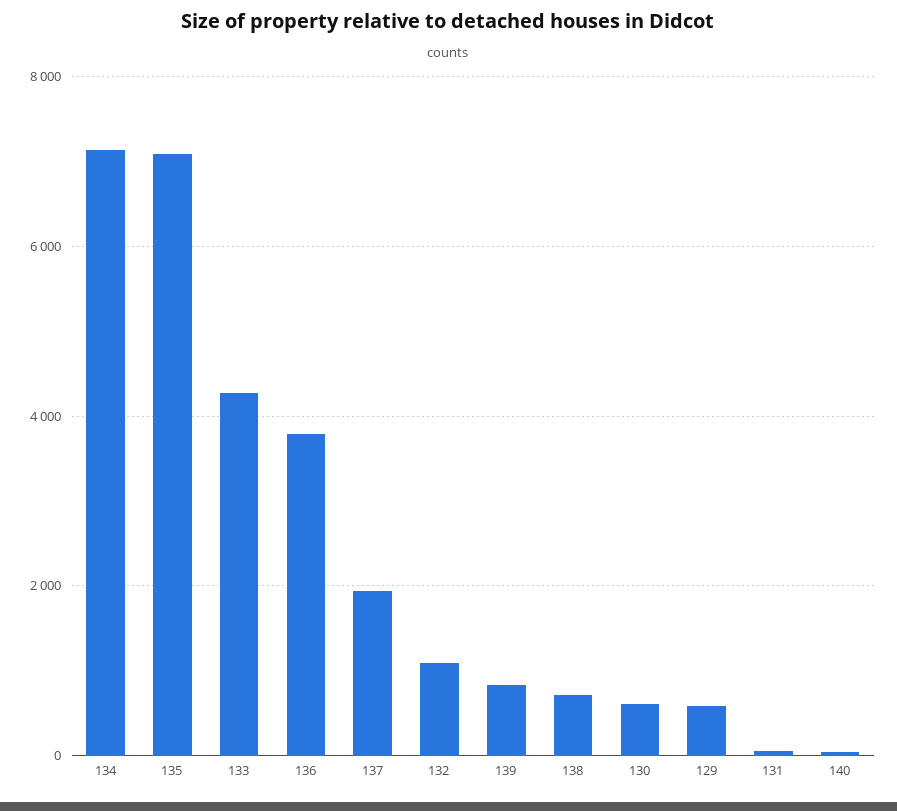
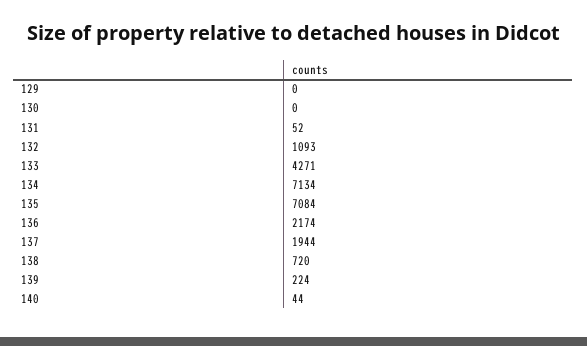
136: 3800 -> 2174
139: 800 -> 224
130: 600 -> 0
129: 600 -> 0

